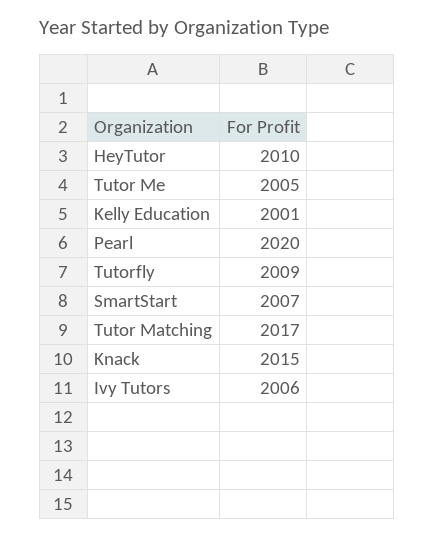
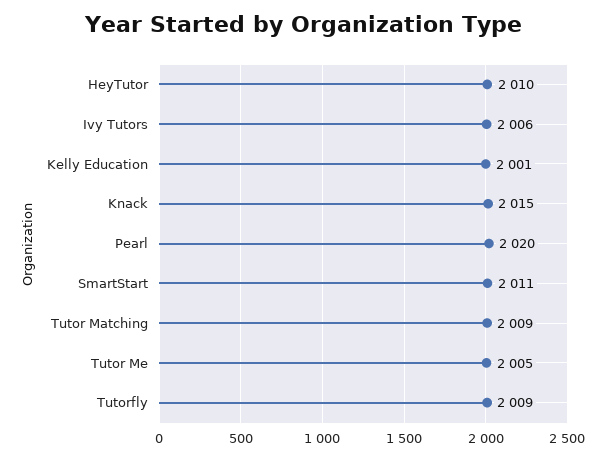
SmartStart: 2007 -> 2011
Tutor Matching: 2017 -> 2009

